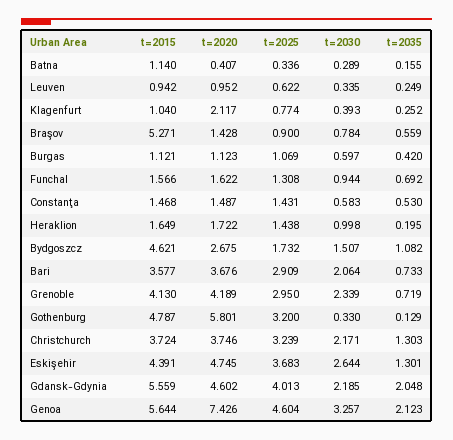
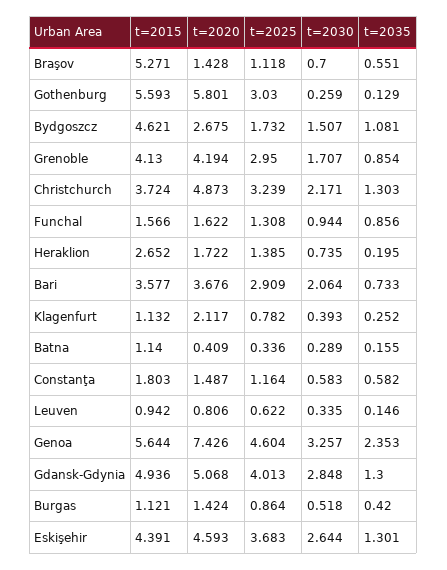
t=2020, Batna: 0.407 -> 0.409
t=2020, Leuven: 0.952 -> 0.806
t=2035, Leuven: 0.249 -> 0.146
t=2015, Klagenfurt: 1.04 -> 1.132
t=2025, Klagenfurt: 0.774 -> 0.782
t=2025, Braşov: 0.9 -> 1.118
t=2030, Braşov: 0.784 -> 0.7
t=2035, Braşov: 0.559 -> 0.551
t=2020, Burgas: 1.123 -> 1.424
t=2025, Burgas: 1.069 -> 0.864
t=2030, Burgas: 0.597 -> 0.518
t=2035, Funchal: 0.692 -> 0.856
t=2015, Constanţa: 1.468 -> 1.803
t=2025, Constanţa: 1.431 -> 1.164
t=2035, Constanţa: 0.53 -> 0.582
t=2015, Heraklion: 1.649 -> 2.652
t=2025, Heraklion: 1.438 -> 1.385
t=2030, Heraklion: 0.998 -> 0.735
t=2035, Bydgoszcz: 1.082 -> 1.081
t=2020, Grenoble: 4.189 -> 4.194
t=2030, Grenoble: 2.339 -> 1.707
t=2035, Grenoble: 0.719 -> 0.854
t=2015, Gothenburg: 4.787 -> 5.593
t=2025, Gothenburg: 3.2 -> 3.03
t=2030, Gothenburg: 0.33 -> 0.259
t=2020, Christchurch: 3.746 -> 4.873
t=2020, Eskişehir: 4.745 -> 4.593
t=2015, Gdansk-Gdynia: 5.559 -> 4.936
t=2020, Gdansk-Gdynia: 4.602 -> 5.068
t=2030, Gdansk-Gdynia: 2.185 -> 2.848
t=2035, Gdansk-Gdynia: 2.048 -> 1.3
t=2035, Genoa: 2.123 -> 2.353

